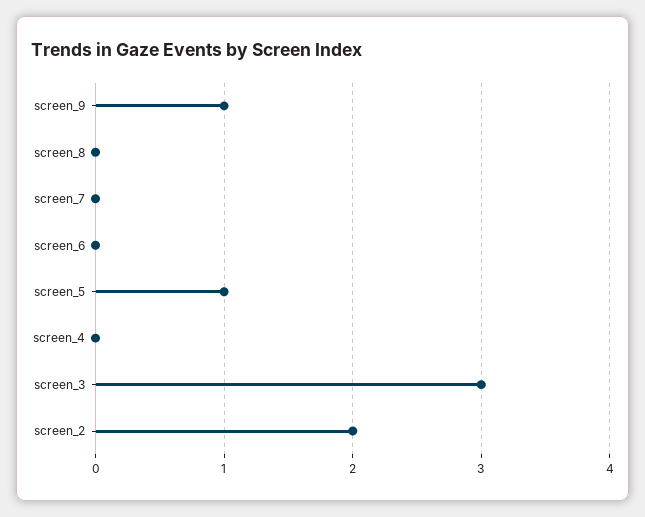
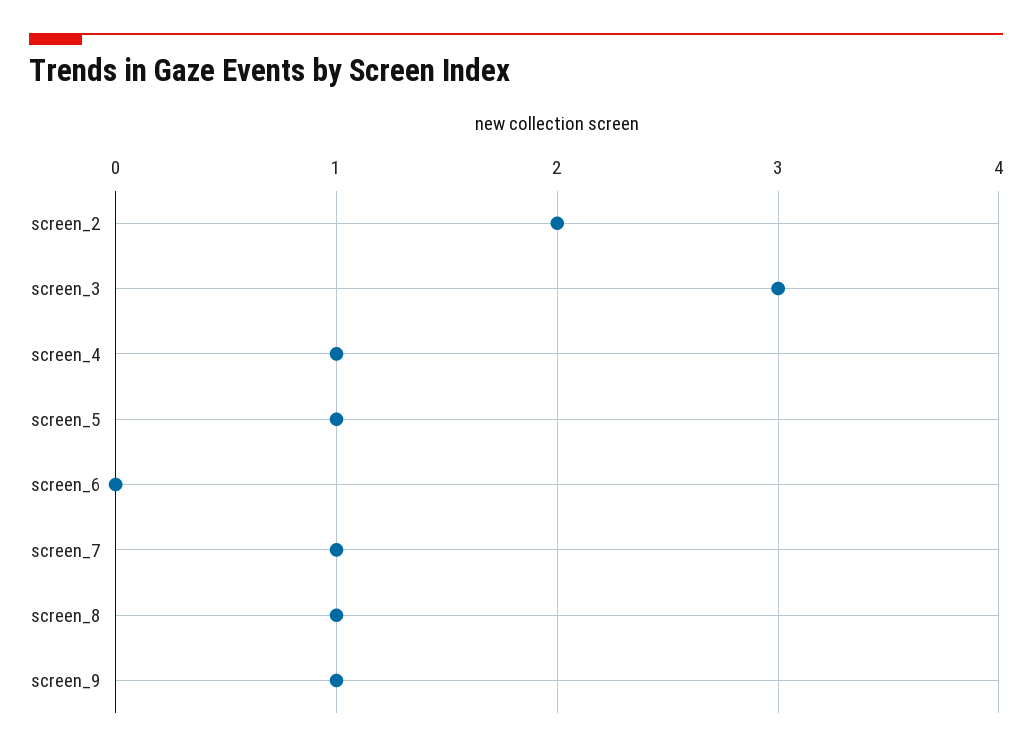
screen_8: 0 -> 1
screen_7: 0 -> 1
screen_4: 0 -> 1

